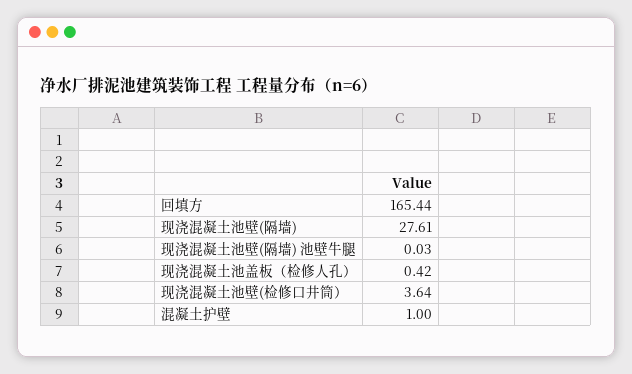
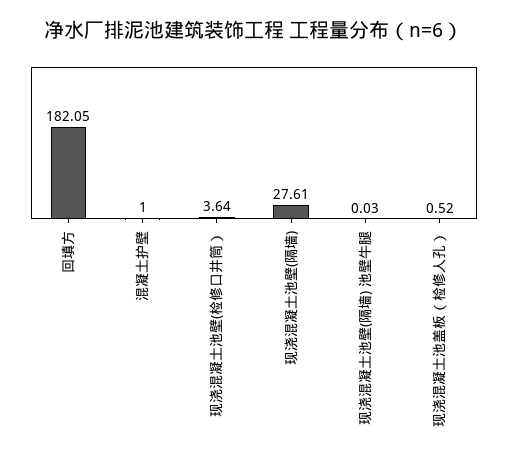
回填方: 165.44 -> 182.05
现浇混凝土池盖板（检修人孔）: 0.42 -> 0.52

